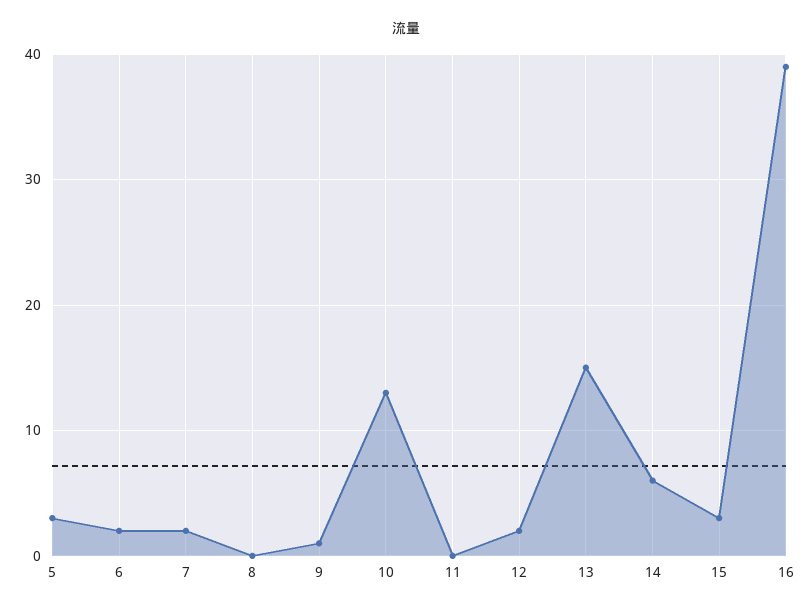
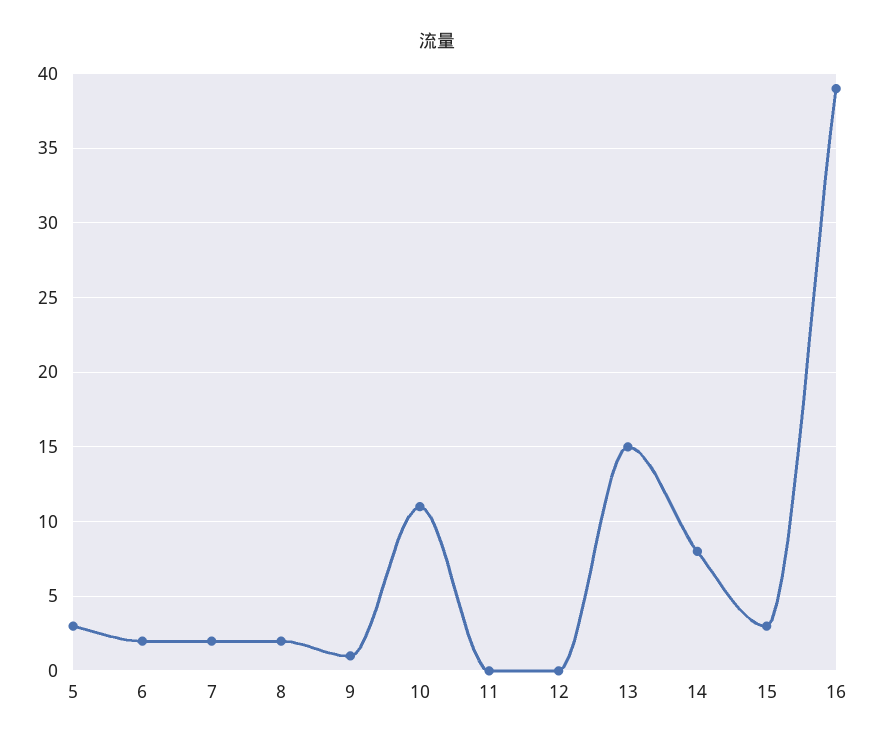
8: 0 -> 2
10: 13 -> 11
12: 2 -> 0
14: 6 -> 8

